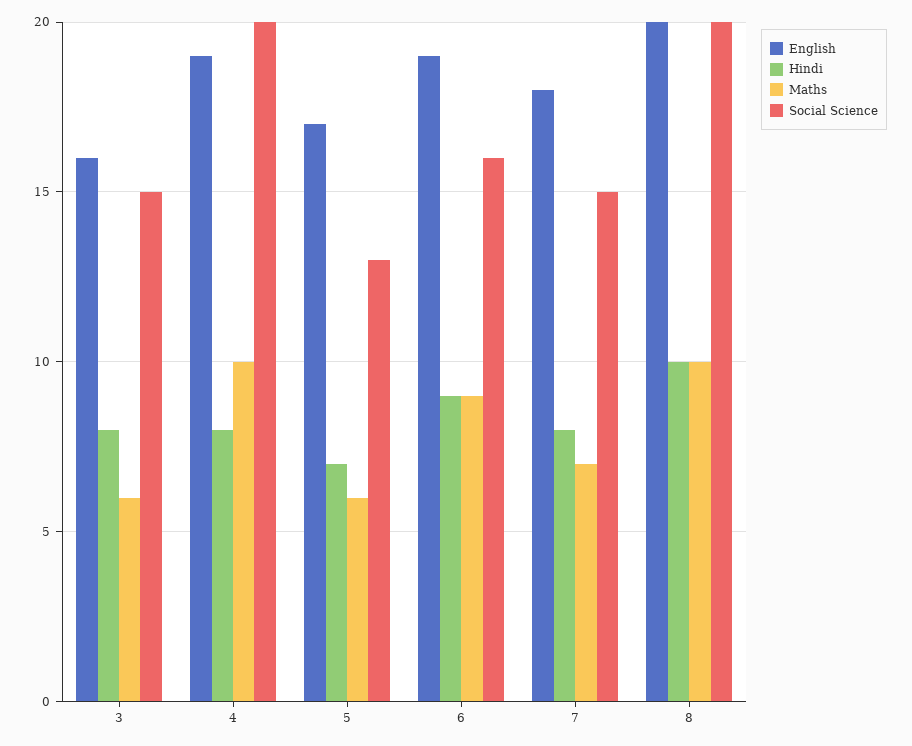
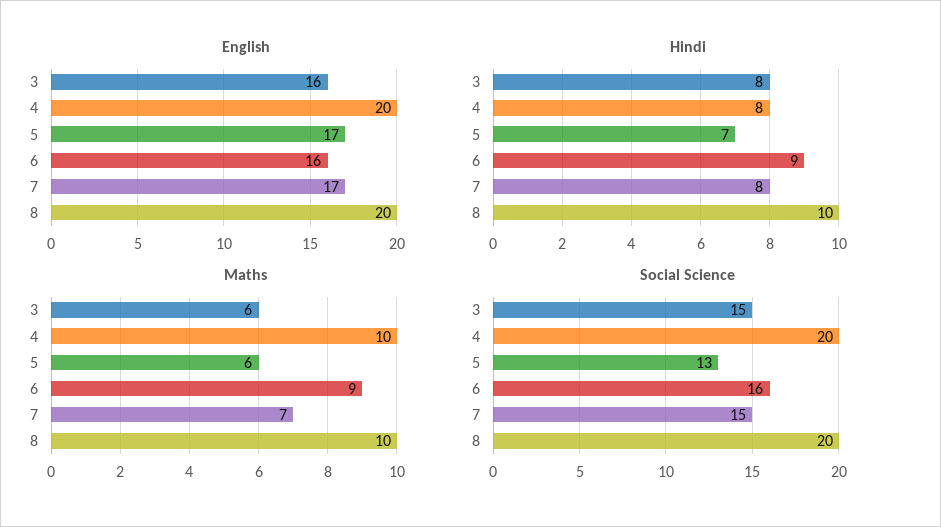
English, 4: 19 -> 20
English, 6: 19 -> 16
English, 7: 18 -> 17

